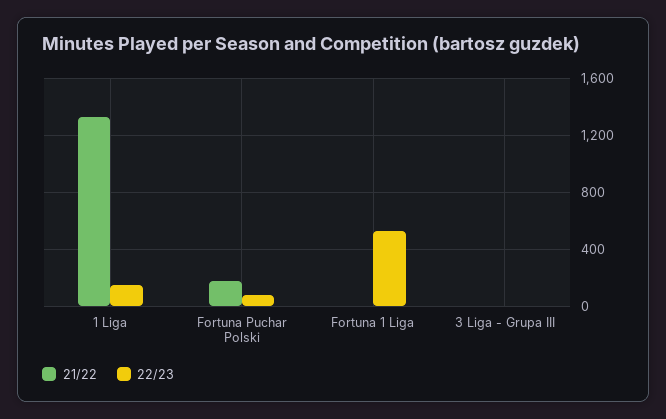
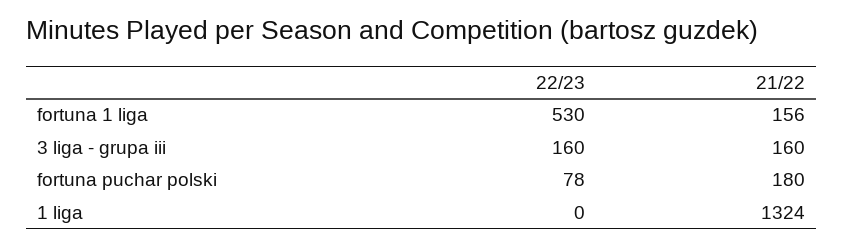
22/23, 1 Liga: 150 -> 0
21/22, Fortuna 1 Liga: 0 -> 156
21/22, 3 Liga - Grupa III: 0 -> 160
22/23, 3 Liga - Grupa III: 0 -> 160

